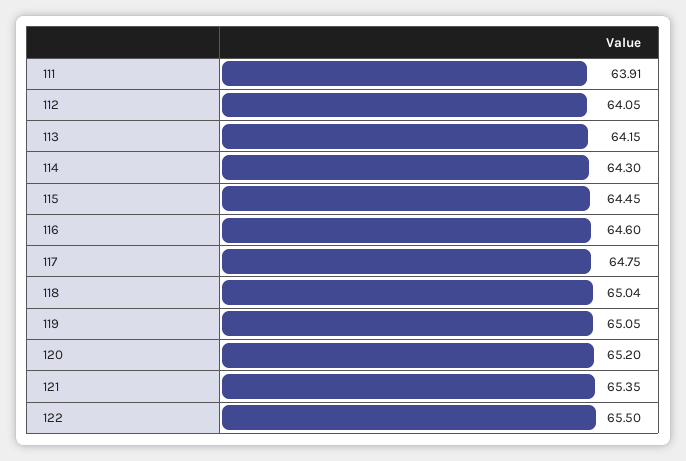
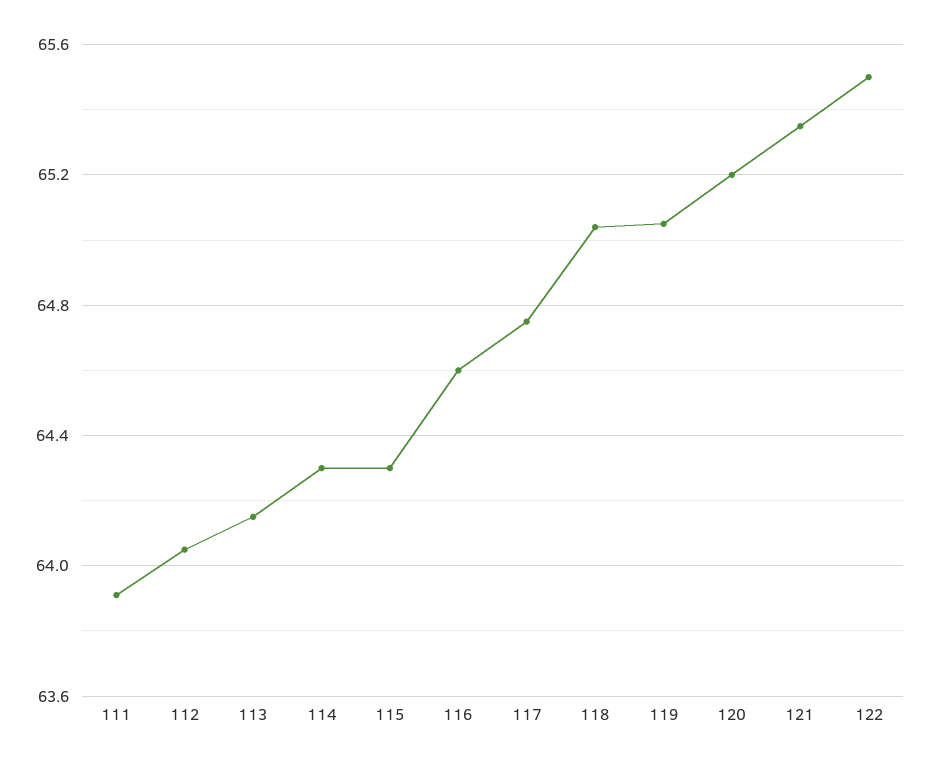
115: 64.45 -> 64.3

